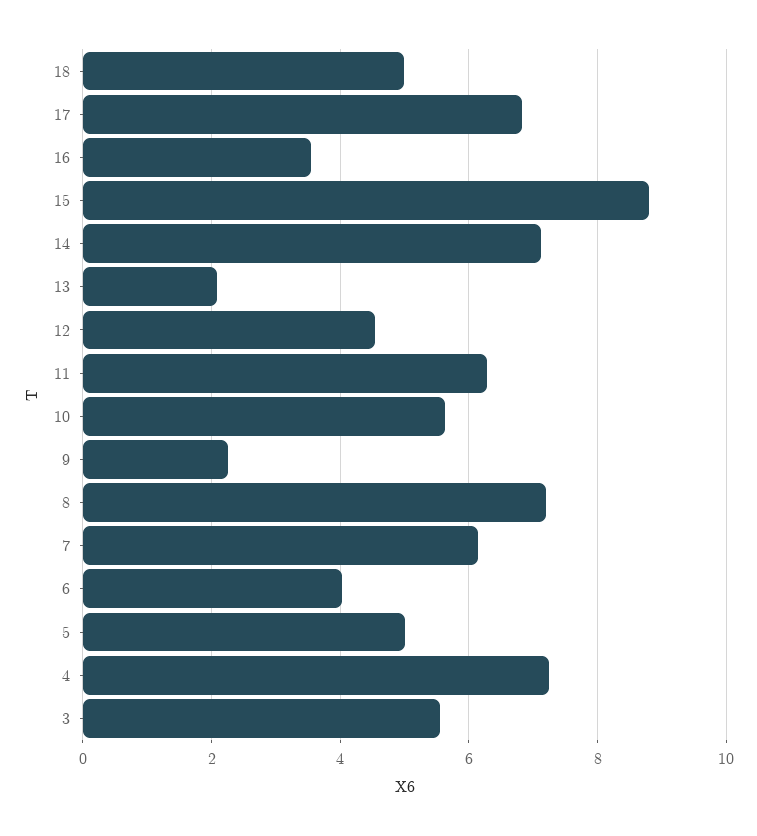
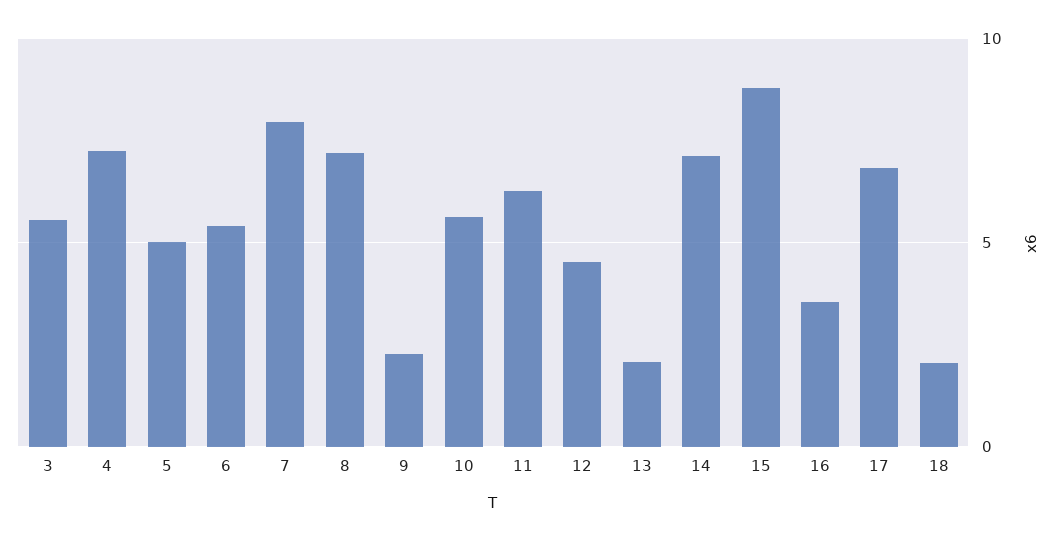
18: 5 -> 2
7: 6.2 -> 8
6: 4 -> 5.5

